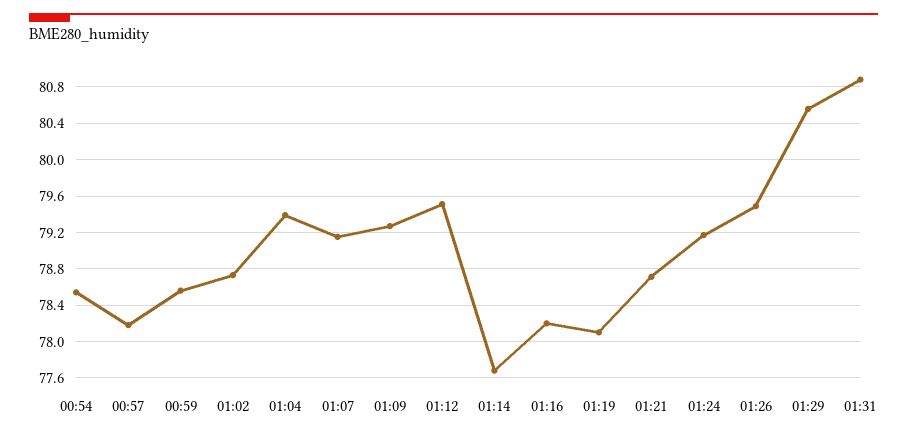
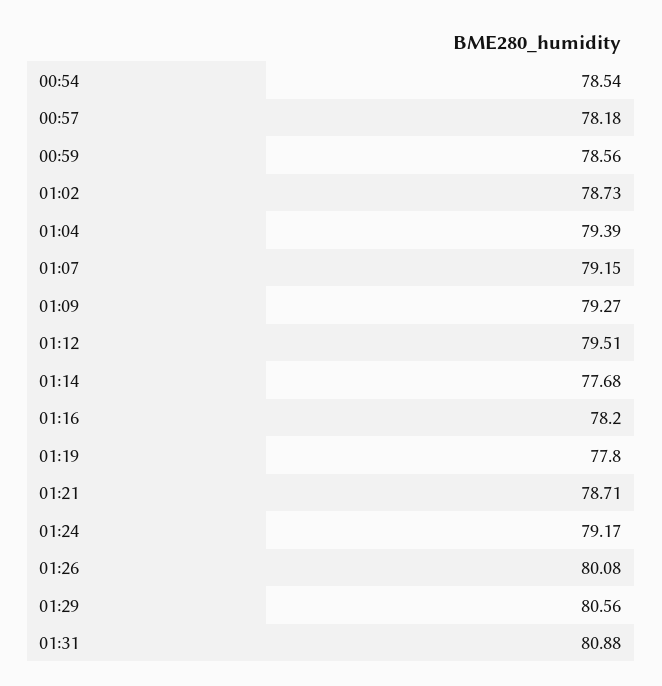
01:19: 78.1 -> 77.8
01:26: 79.5 -> 80.08

